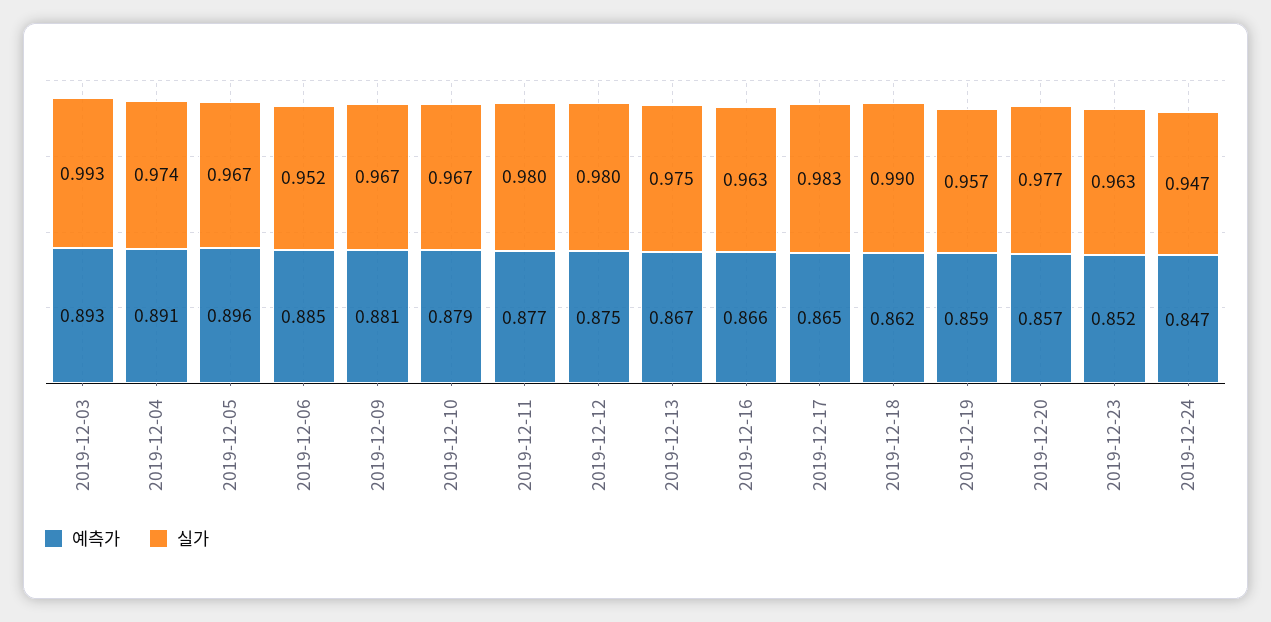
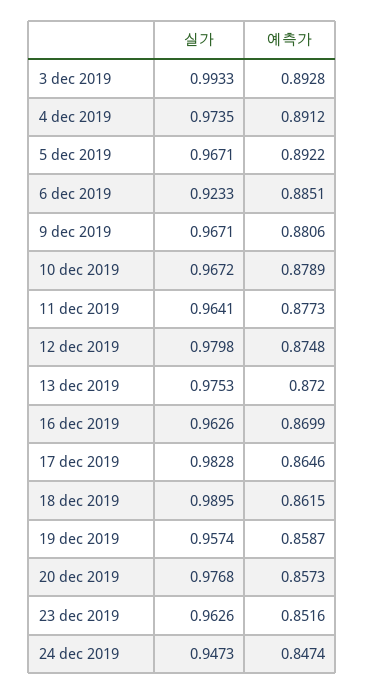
예측가, 2019-12-05: 0.896 -> 0.8922
실가, 2019-12-06: 0.952 -> 0.9233
실가, 2019-12-11: 0.98 -> 0.9641
예측가, 2019-12-13: 0.867 -> 0.872
예측가, 2019-12-16: 0.866 -> 0.8699

